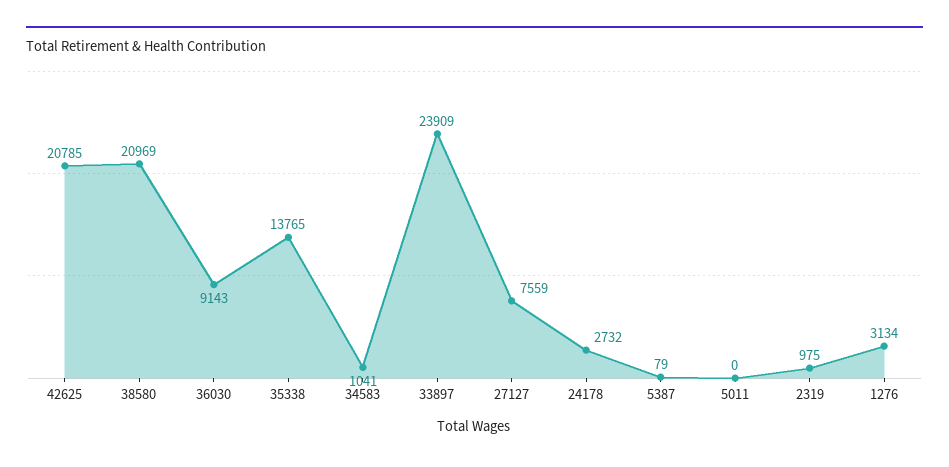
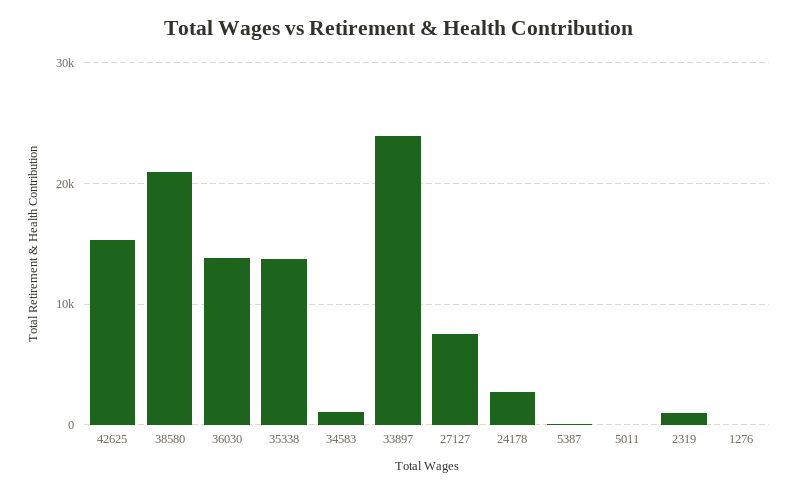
42625: 20785 -> 15000
36030: 9143 -> 14000
1276: 3134 -> 0

